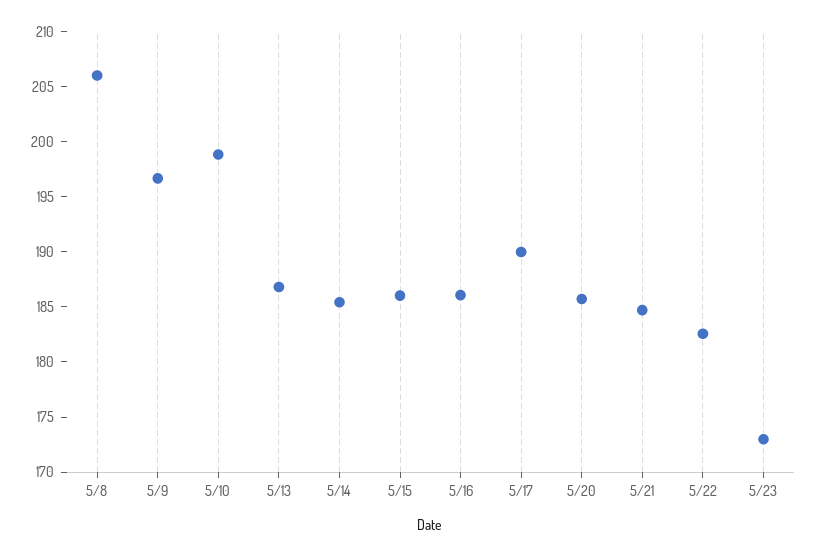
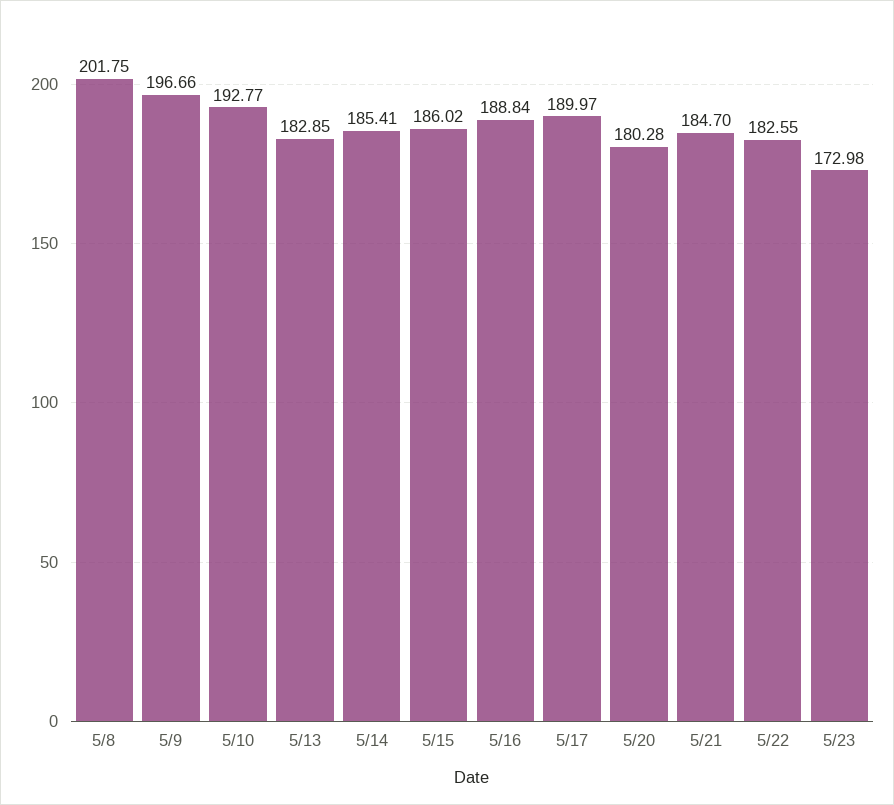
5/8: 206 -> 201.75
5/10: 199 -> 192.77
5/13: 187 -> 182.85
5/16: 186 -> 188.84
5/20: 186 -> 180.28

